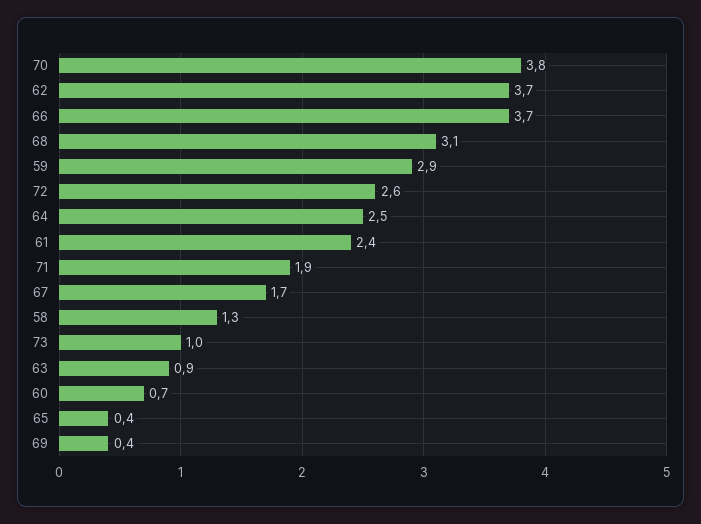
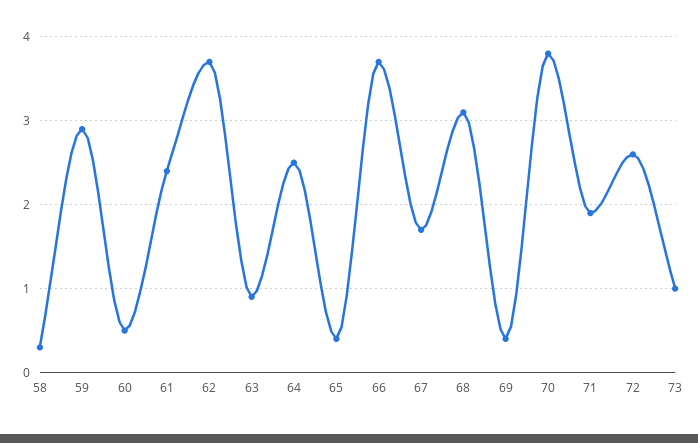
58: 1.3 -> 0.3
60: 0.7 -> 0.5

